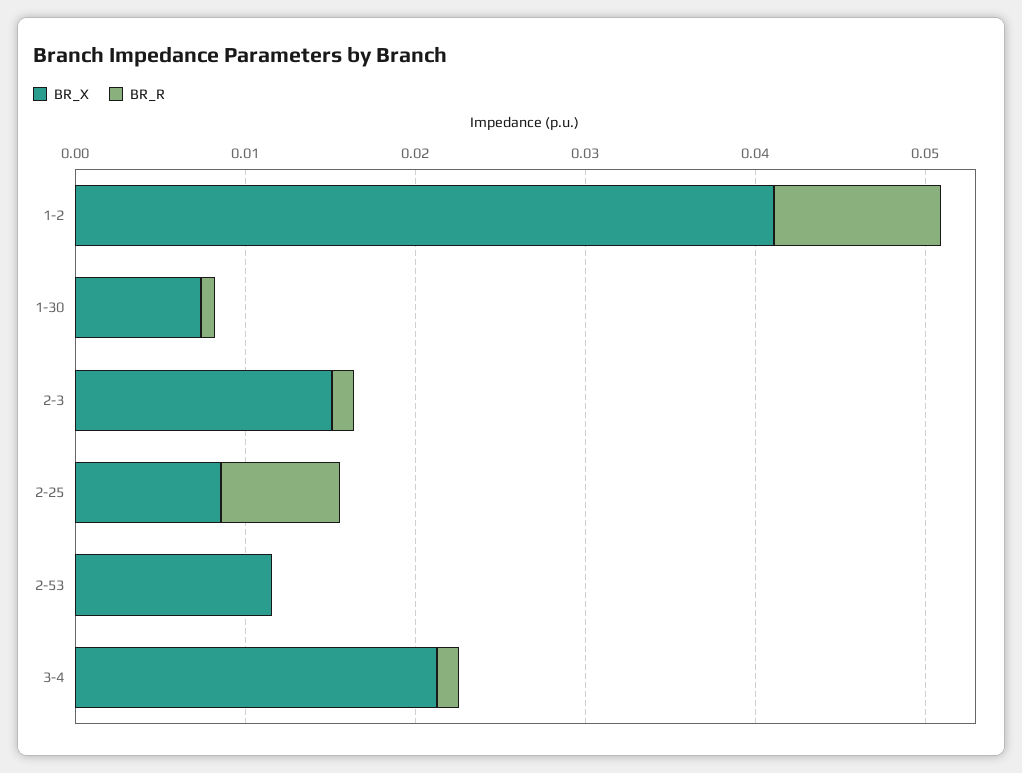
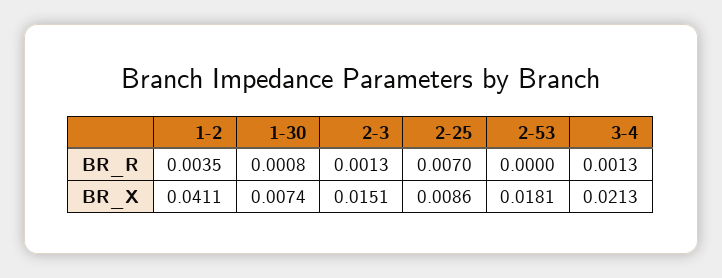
BR_R, 1-2: 0.01 -> 0.0035
BR_X, 2-53: 0.012 -> 0.0181

